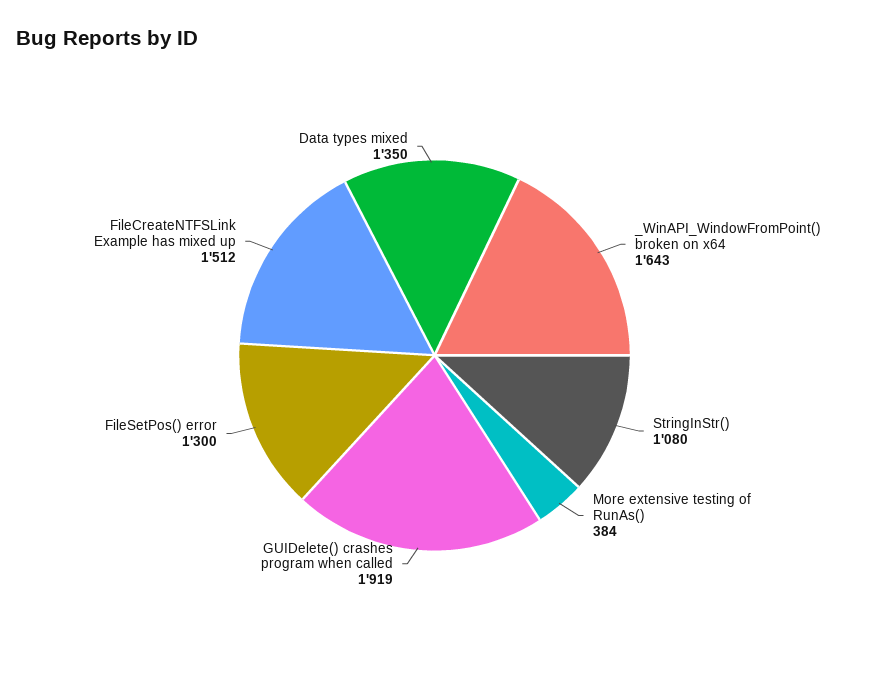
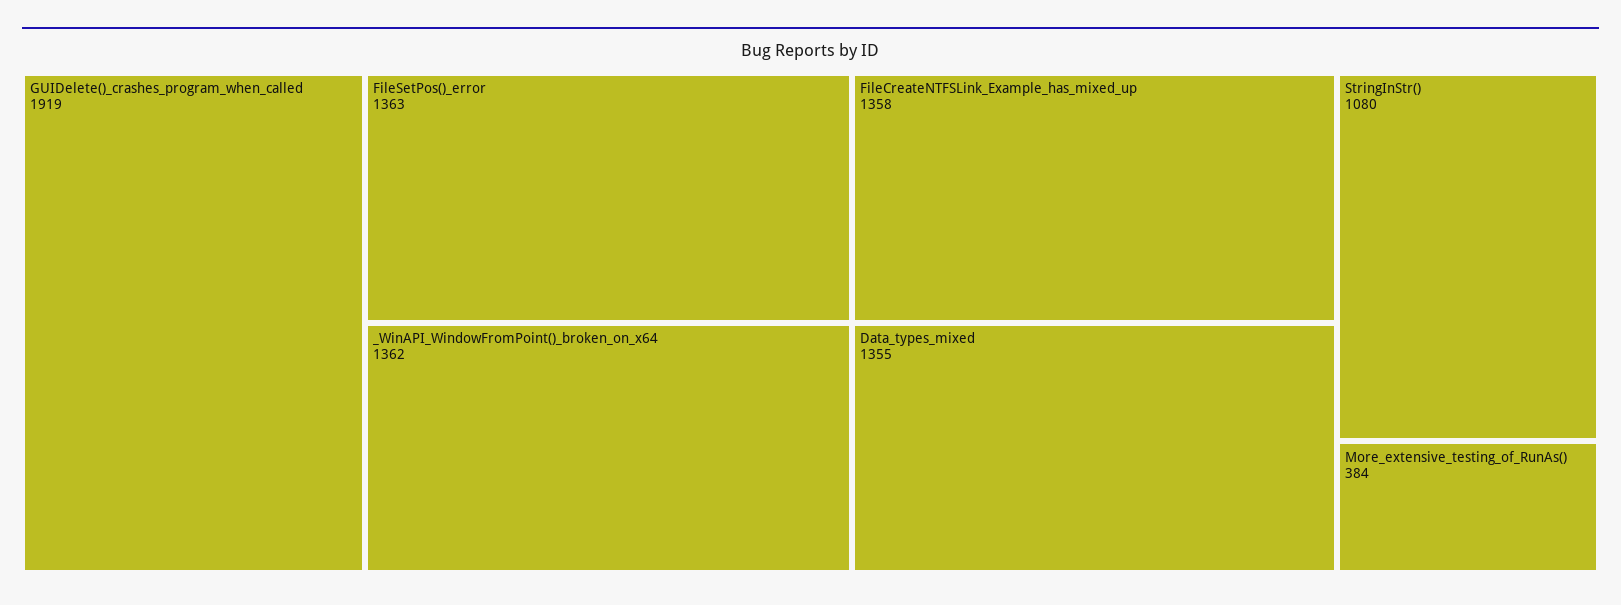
_WinAPI_WindowFromPoint() broken on x64: 1643 -> 1362
FileSetPos() error: 1300 -> 1363
FileCreateNTFSLink Example has mixed up: 1512 -> 1358
Data types mixed: 1350 -> 1355

